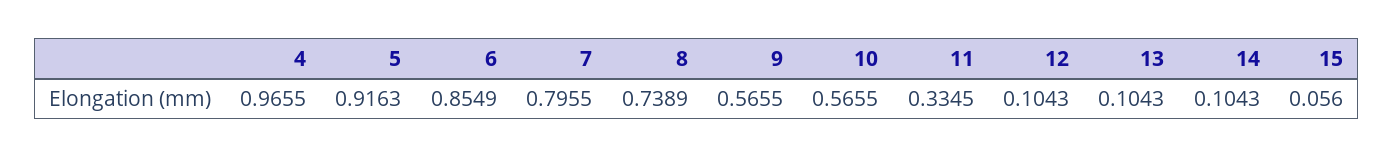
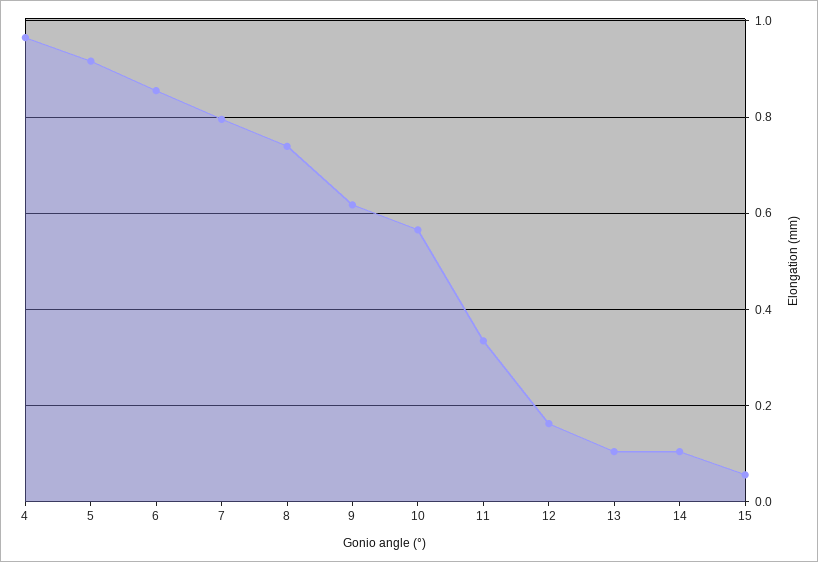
9: 0.5655 -> 0.62
12: 0.1043 -> 0.16

